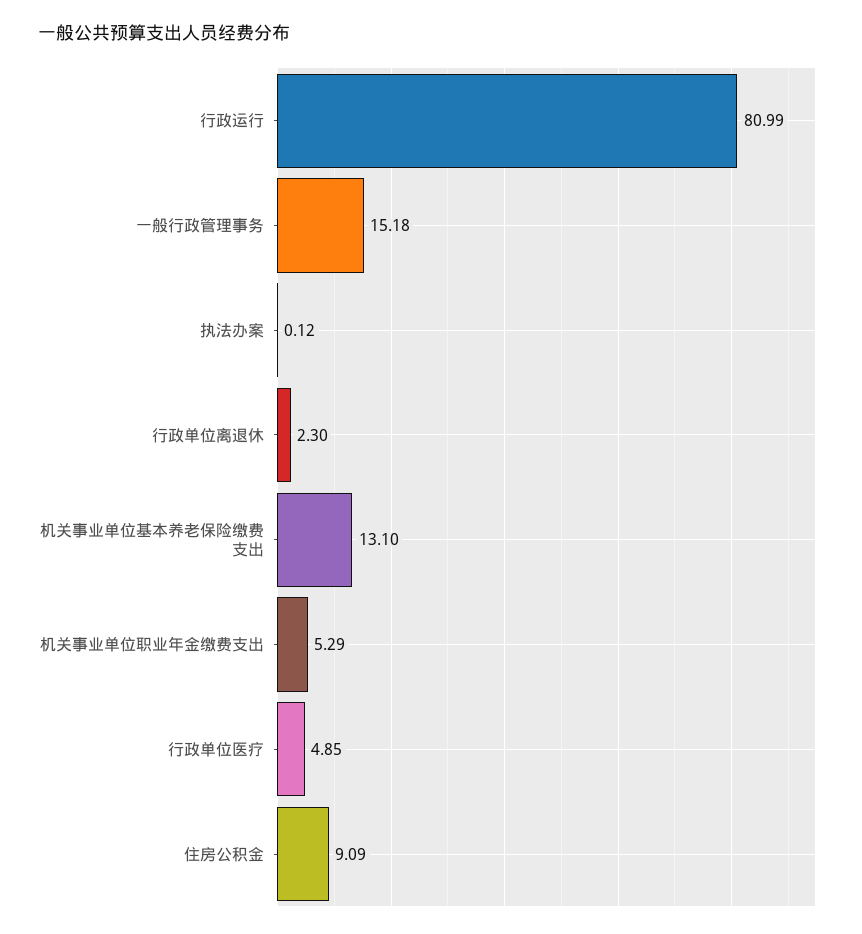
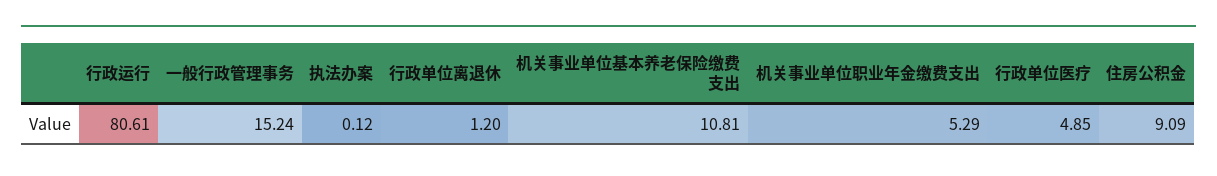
行政运行: 80.99 -> 80.61
一般行政管理事务: 15.18 -> 15.24
行政单位离退休: 2.3 -> 1.2
机关事业单位基本养老保险缴费支出: 13.1 -> 10.81

